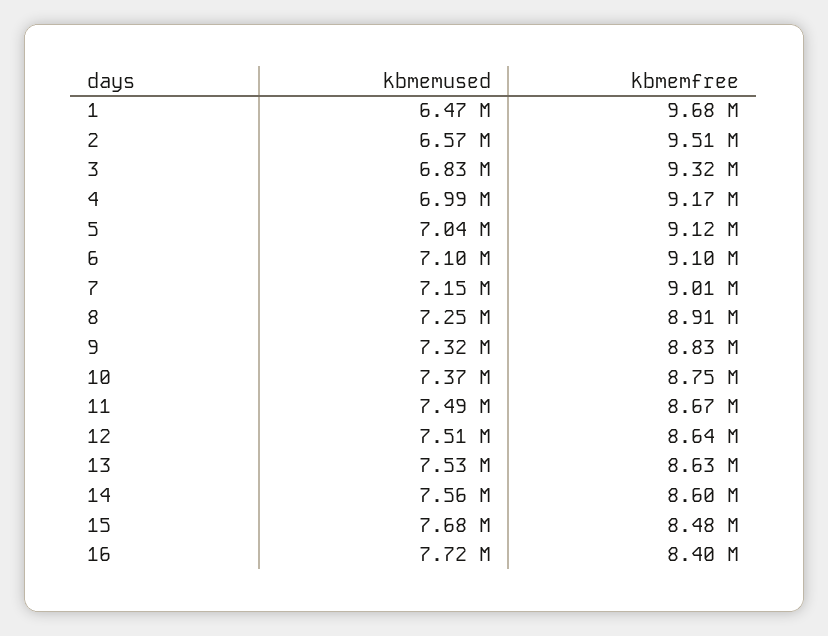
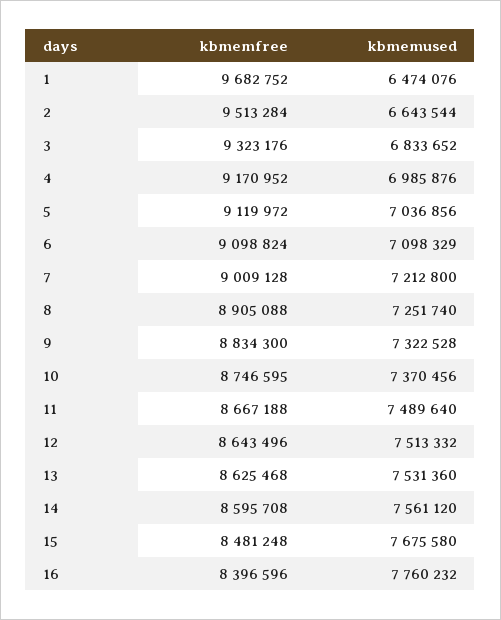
kbmemused, 2: 6570000 -> 6643544
kbmemused, 7: 7150000 -> 7212800
kbmemused, 16: 7720000 -> 7760232

